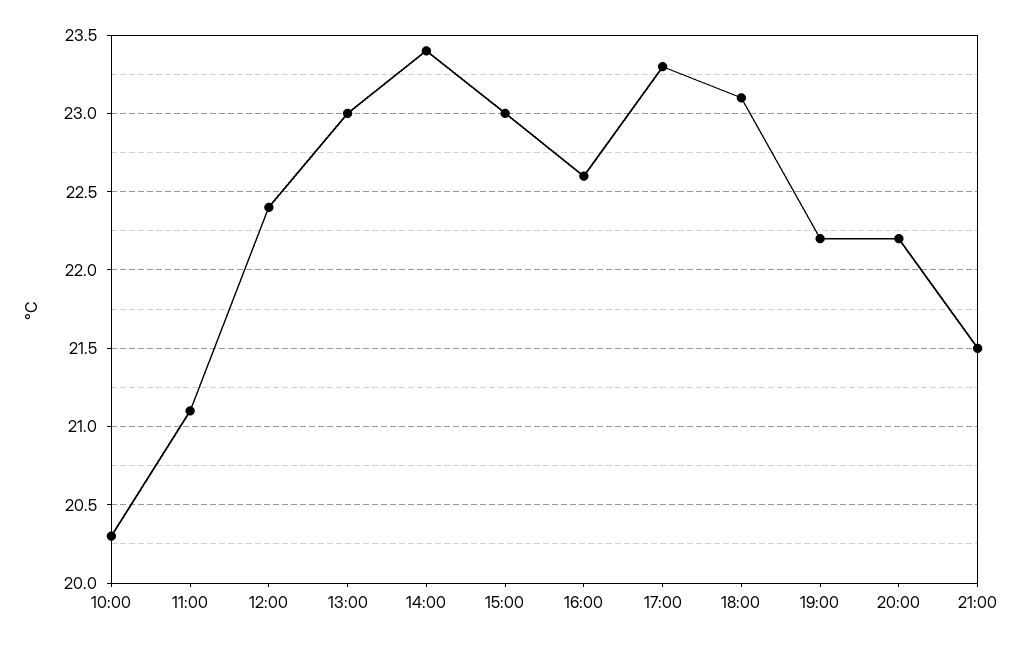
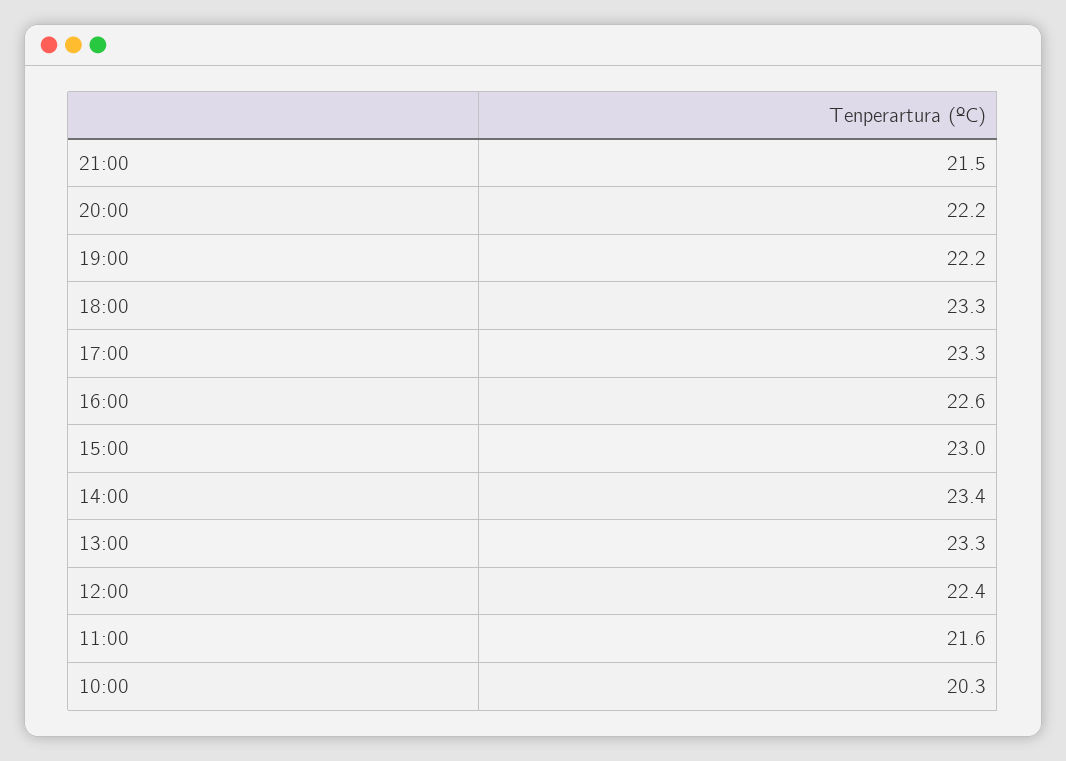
11:00: 21.1 -> 21.6
13:00: 23 -> 23.3
18:00: 23.1 -> 23.3

